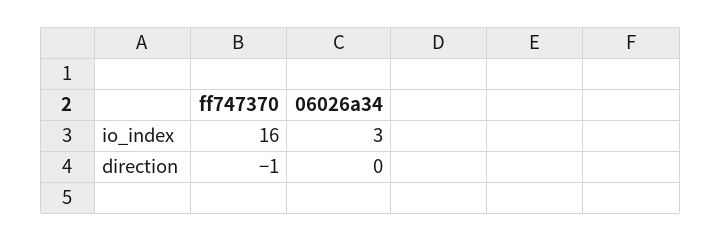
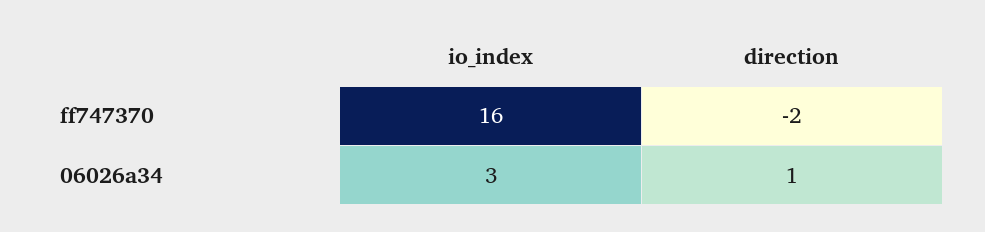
ff747370, direction: -1 -> -2
06026a34, direction: 0 -> 1

